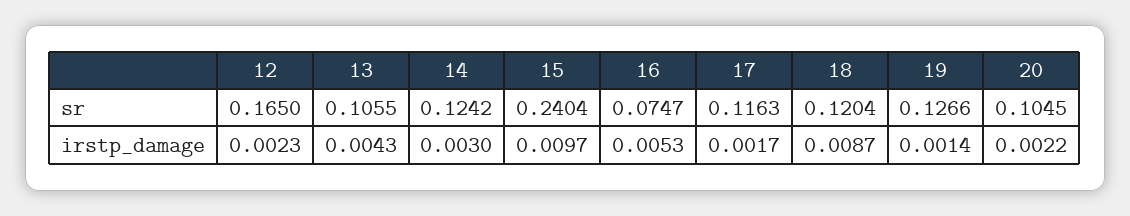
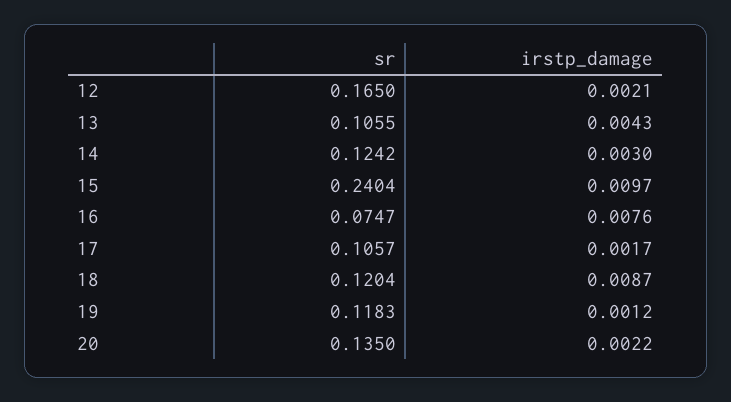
17, sr: 0.1163 -> 0.1057
19, sr: 0.1266 -> 0.1183
20, sr: 0.1045 -> 0.135
12, irstp_damage: 0.0023 -> 0.0021
16, irstp_damage: 0.0053 -> 0.0076
19, irstp_damage: 0.0014 -> 0.0012

